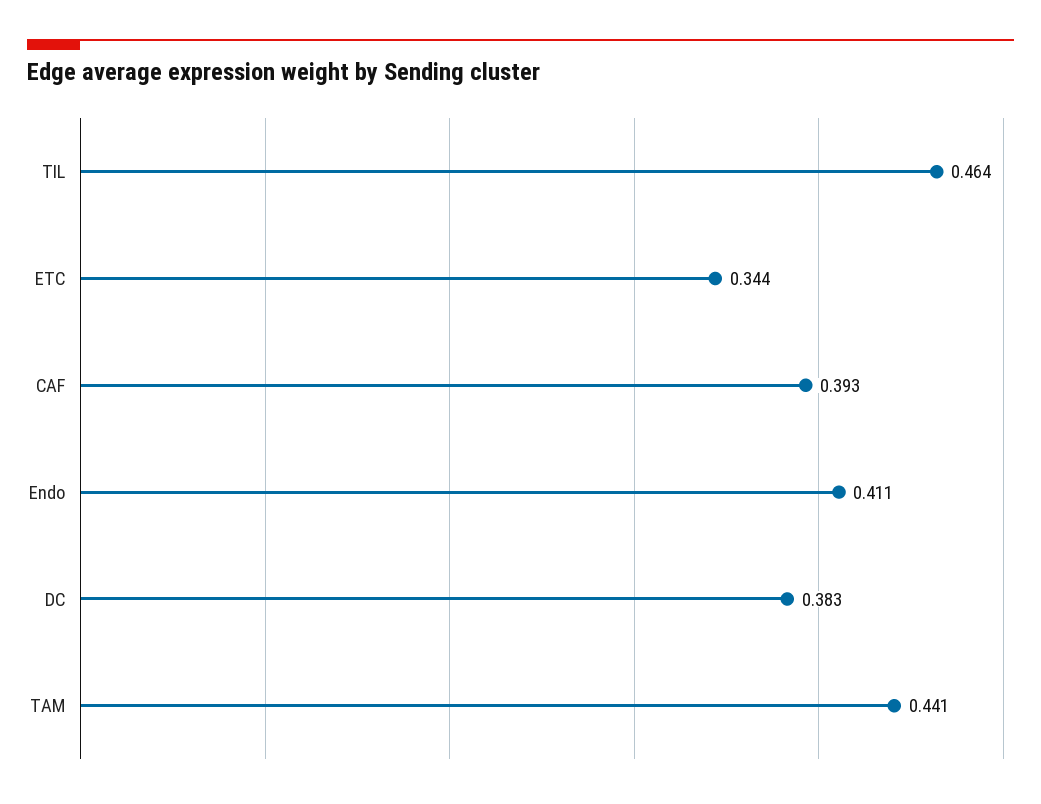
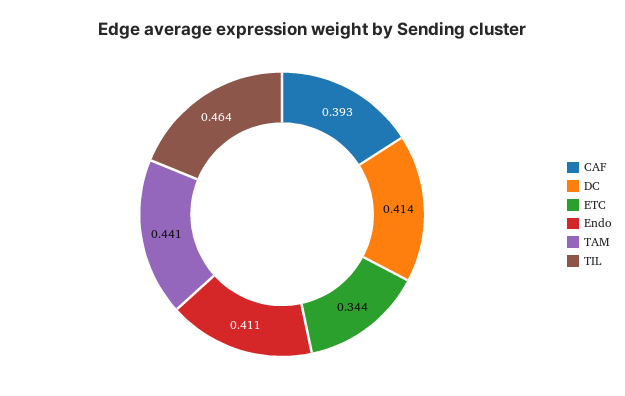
DC: 0.383 -> 0.414

